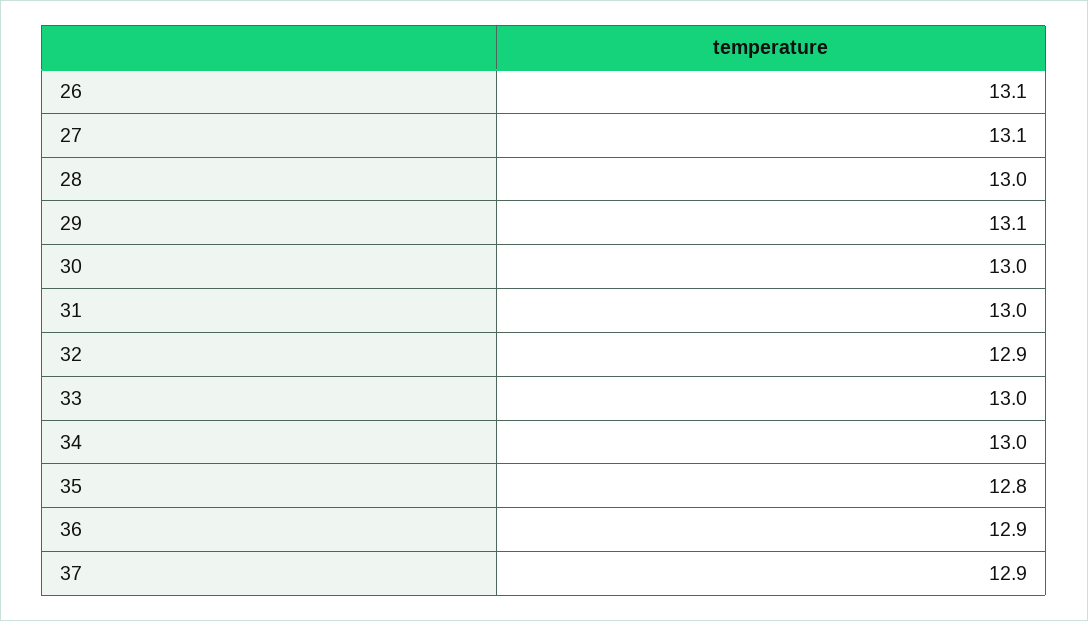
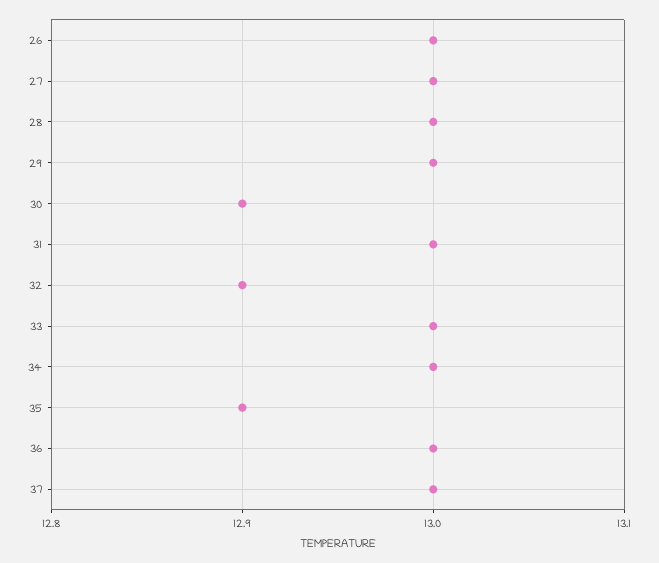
26: 13.1 -> 13
27: 13.1 -> 13
29: 13.1 -> 13
30: 13 -> 12.9
35: 12.8 -> 12.9
36: 12.9 -> 13
37: 12.9 -> 13

